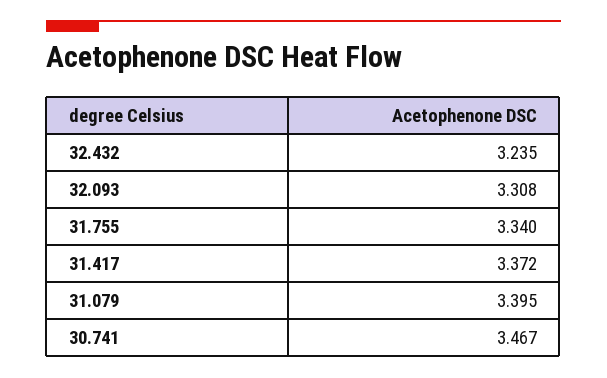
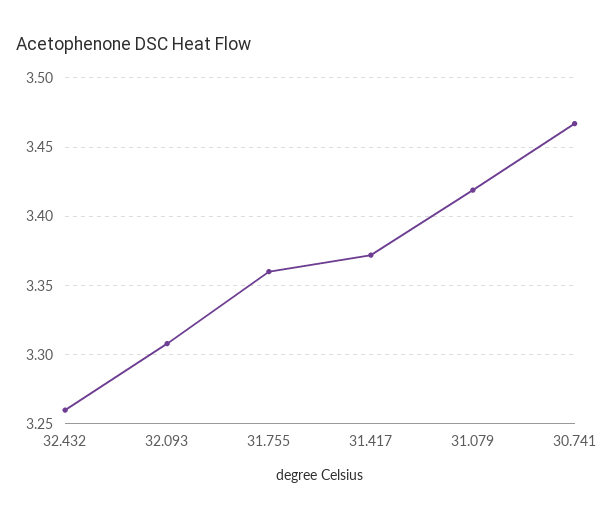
32.432: 3.235 -> 3.26
31.755: 3.34 -> 3.36
31.079: 3.395 -> 3.42

